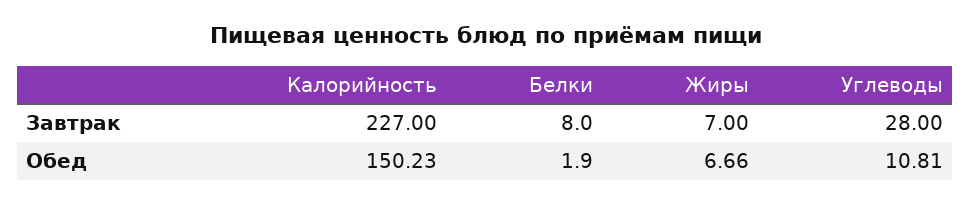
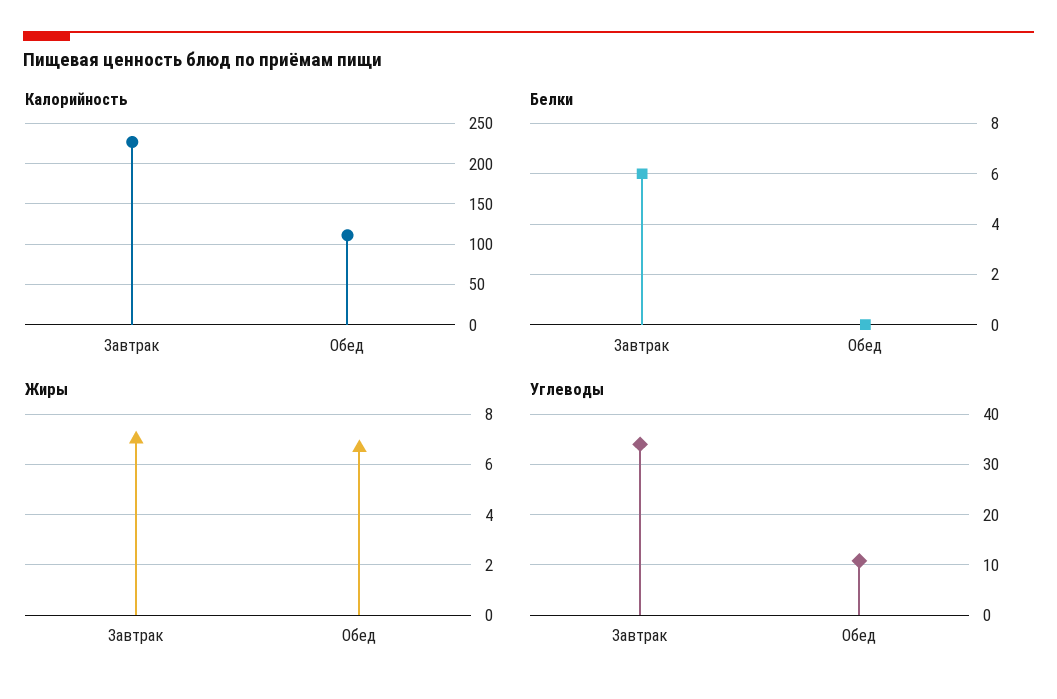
Белки, Завтрак: 8 -> 6
Углеводы, Завтрак: 28 -> 34
Калорийность, Обед: 150.23 -> 110
Белки, Обед: 1.9 -> 0

